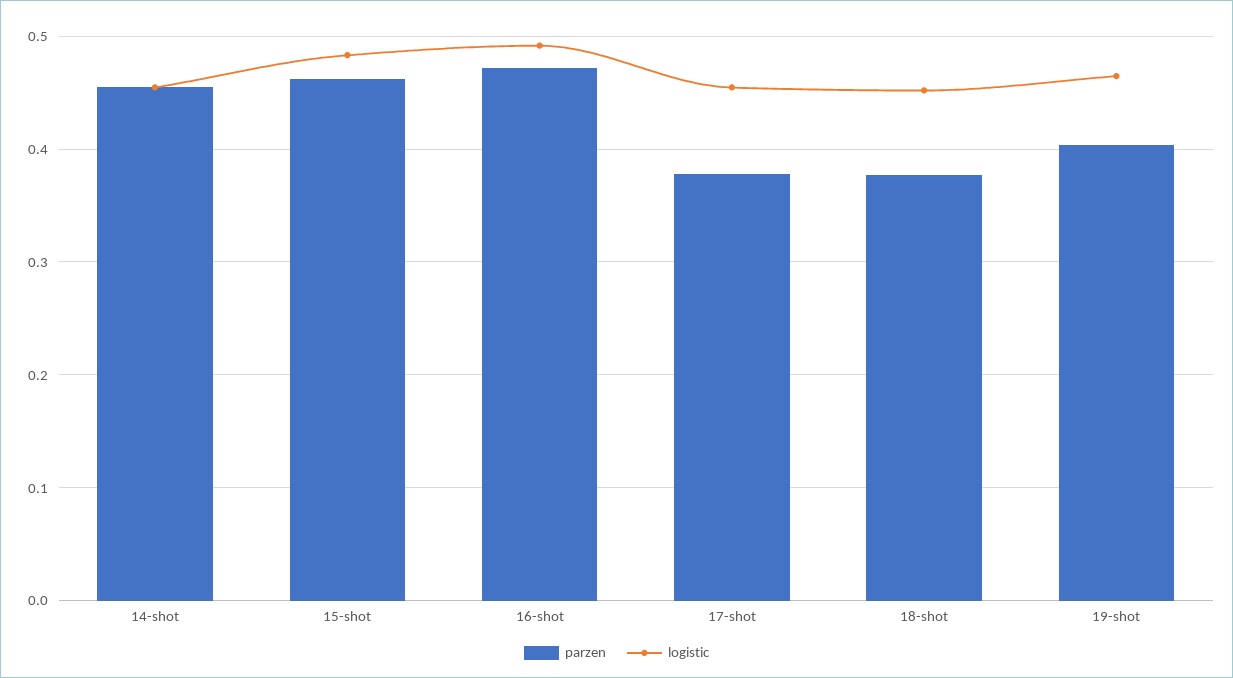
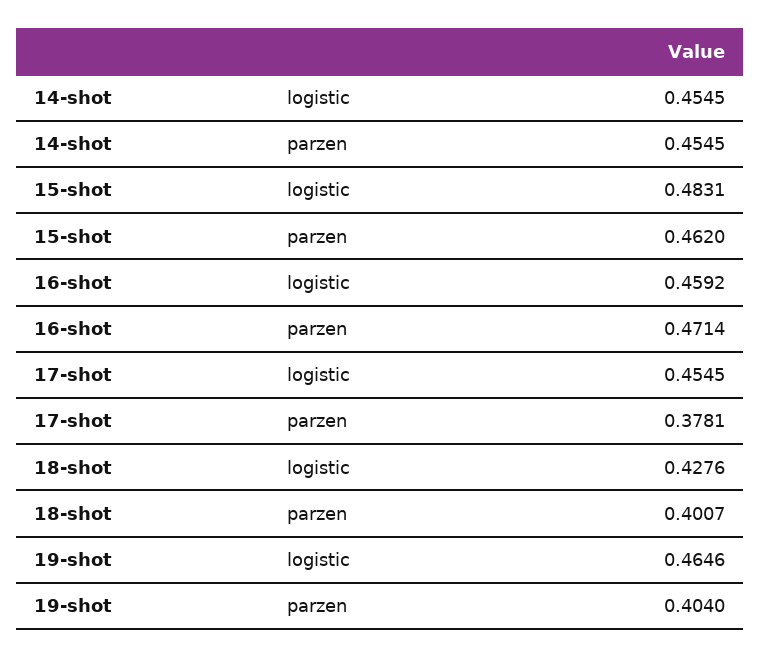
logistic, 16-shot: 0.49 -> 0.4592
parzen, 18-shot: 0.38 -> 0.4007
logistic, 18-shot: 0.45 -> 0.4276

